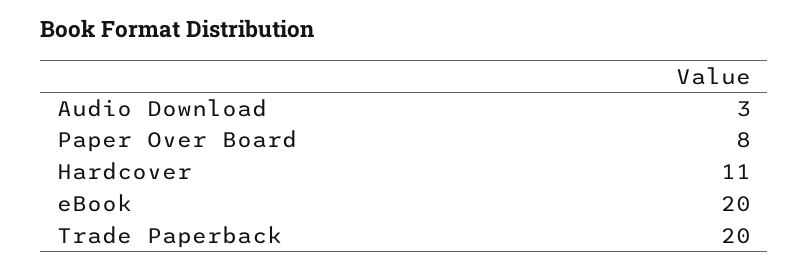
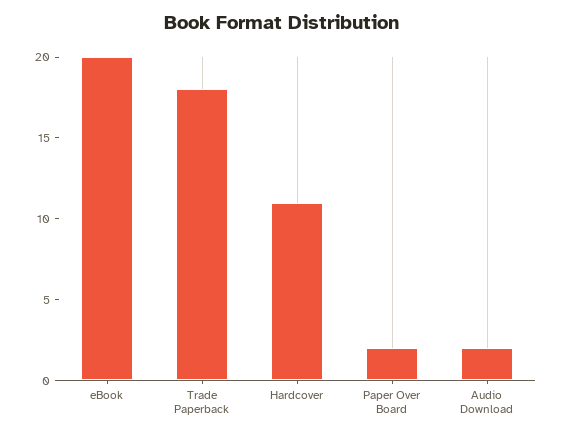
Audio Download: 3 -> 2
Paper Over Board: 8 -> 2
Trade Paperback: 20 -> 18

